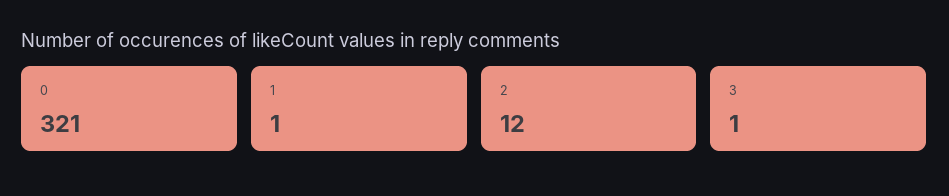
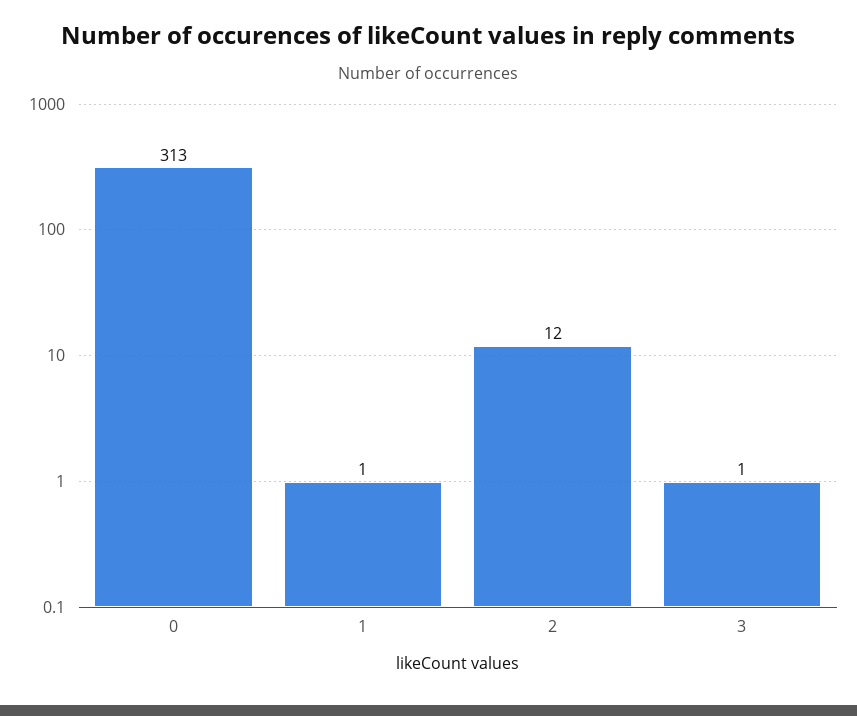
0: 321 -> 313

